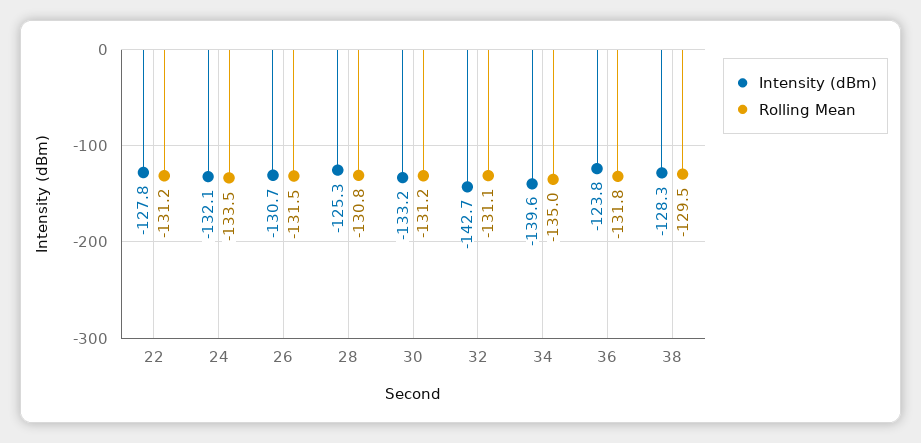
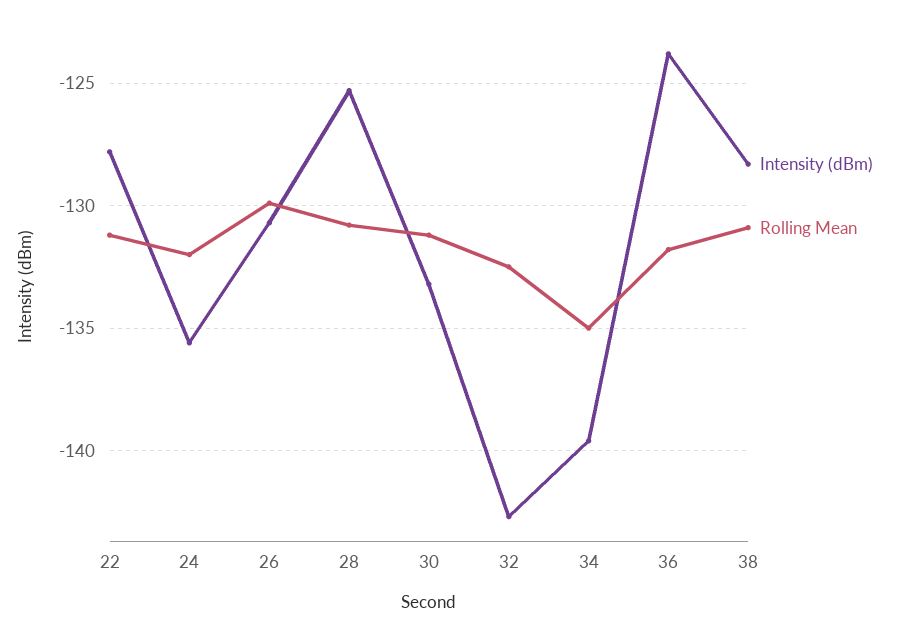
Intensity (dBm), 24: -132.1 -> -135.5
Rolling Mean, 24: -133.5 -> -132
Rolling Mean, 26: -131.5 -> -130
Rolling Mean, 32: -131.1 -> -132.5
Rolling Mean, 38: -129.5 -> -131

